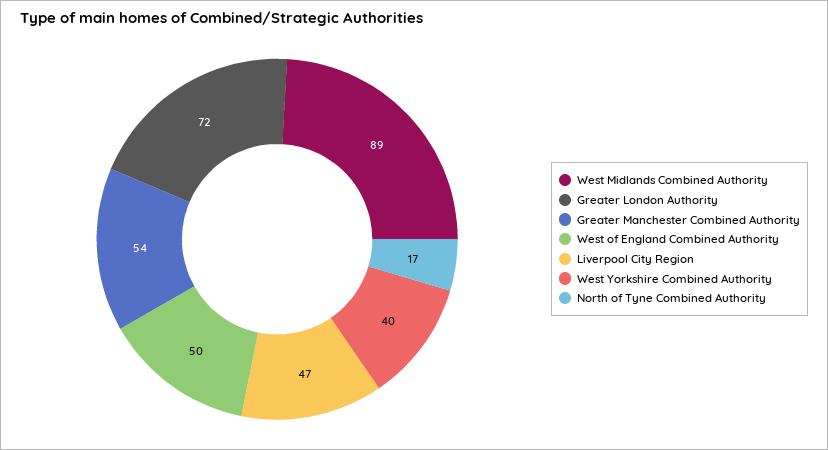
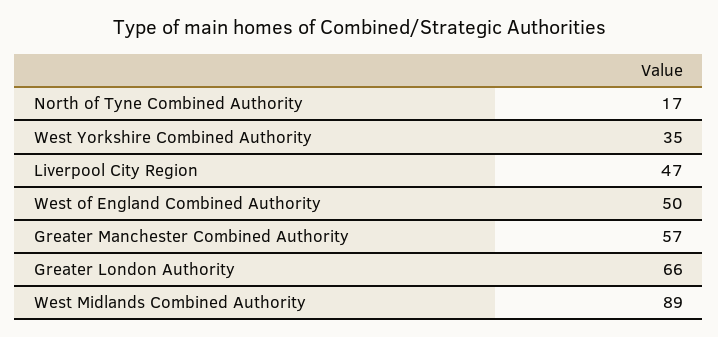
Greater London Authority: 72 -> 66
Greater Manchester Combined Authority: 54 -> 57
West Yorkshire Combined Authority: 40 -> 35

